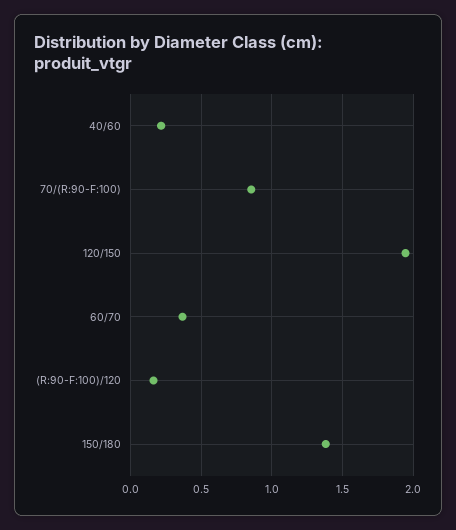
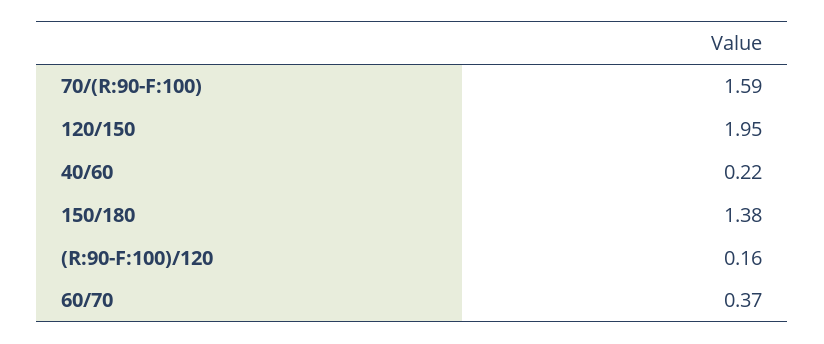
70/(R:90-F:100): 0.85 -> 1.59

